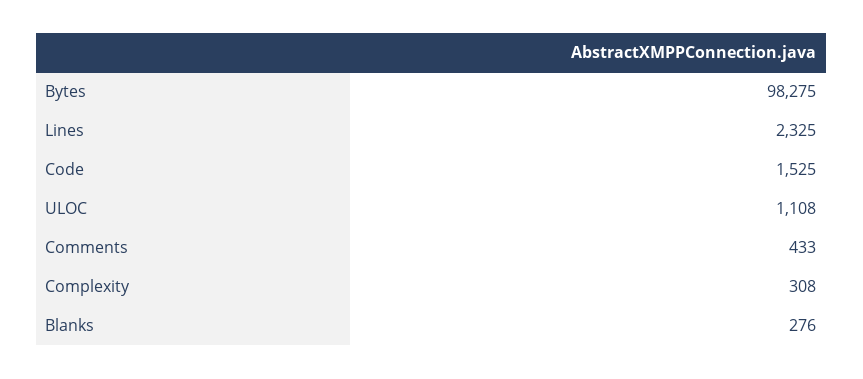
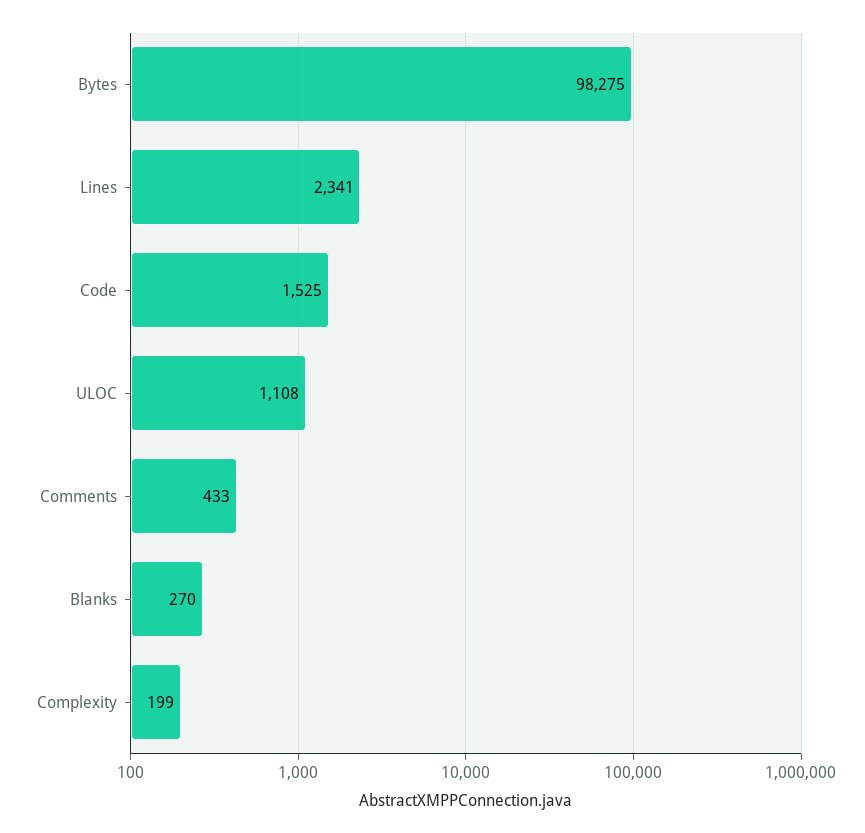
Lines: 2325 -> 2341
Complexity: 308 -> 199
Blanks: 276 -> 270

